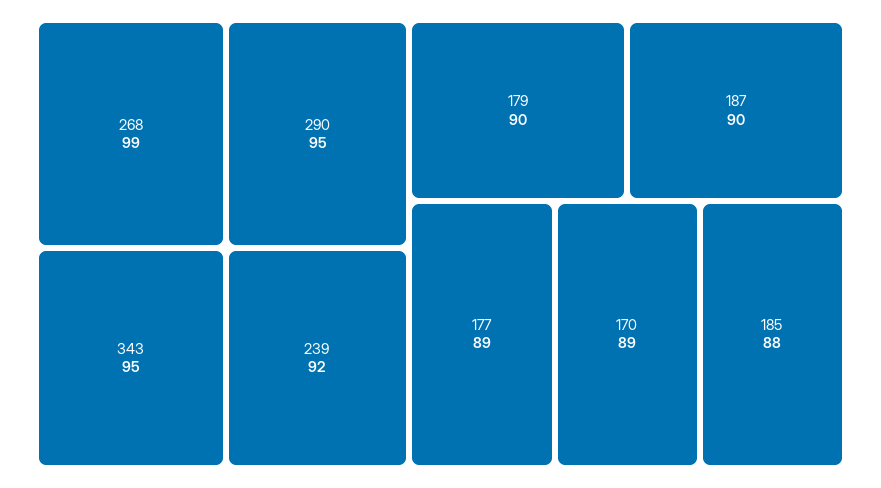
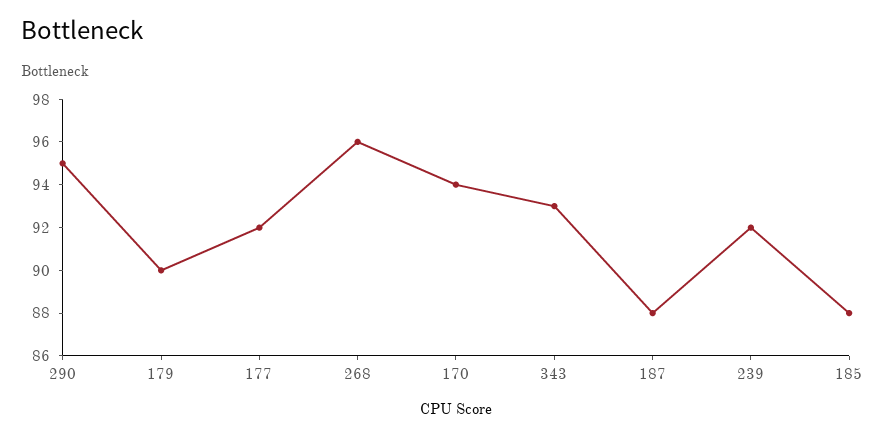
268: 99 -> 96
343: 95 -> 93
187: 90 -> 88
177: 89 -> 92
170: 89 -> 94

